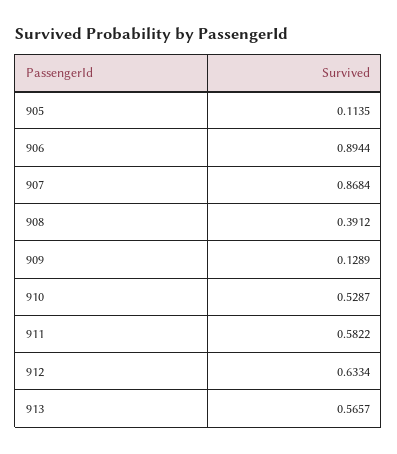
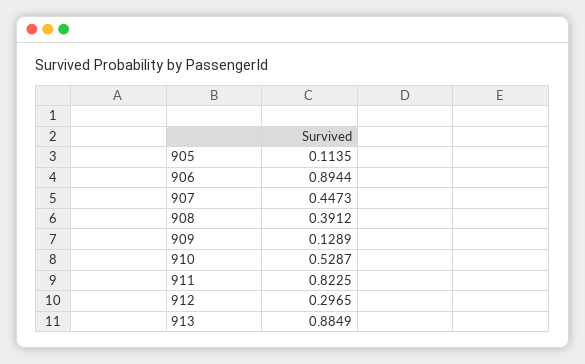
907: 0.8684 -> 0.4473
911: 0.5822 -> 0.8225
912: 0.6334 -> 0.2965
913: 0.5657 -> 0.8849

